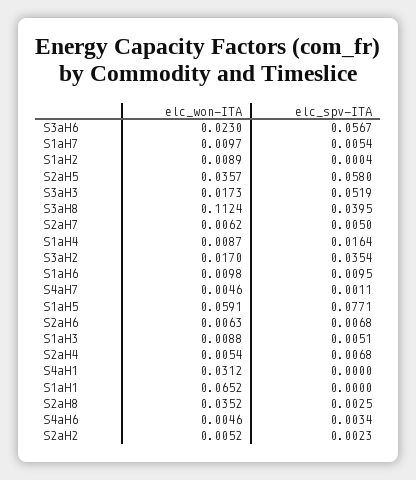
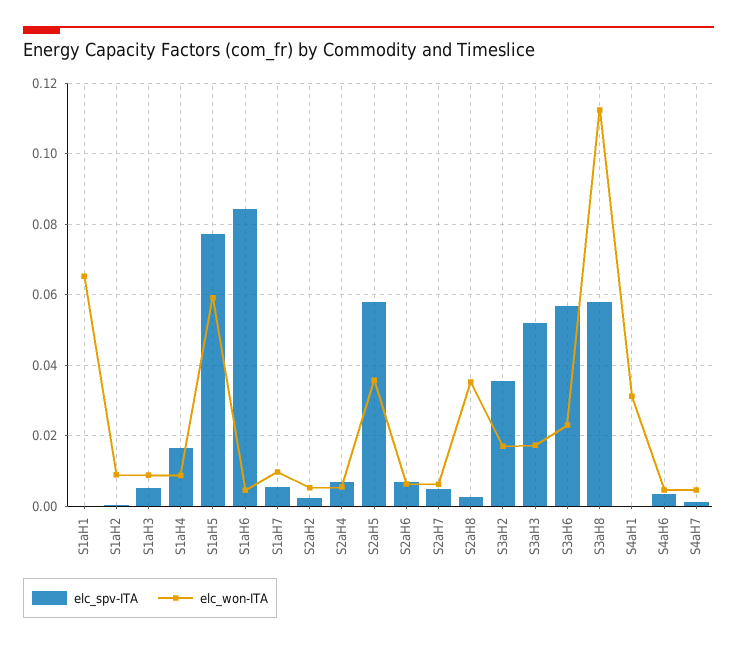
elc_spv-ITA, S3aH8: 0.0395 -> 0.058
elc_won-ITA, S1aH6: 0.0098 -> 0.004
elc_spv-ITA, S1aH6: 0.0095 -> 0.084

